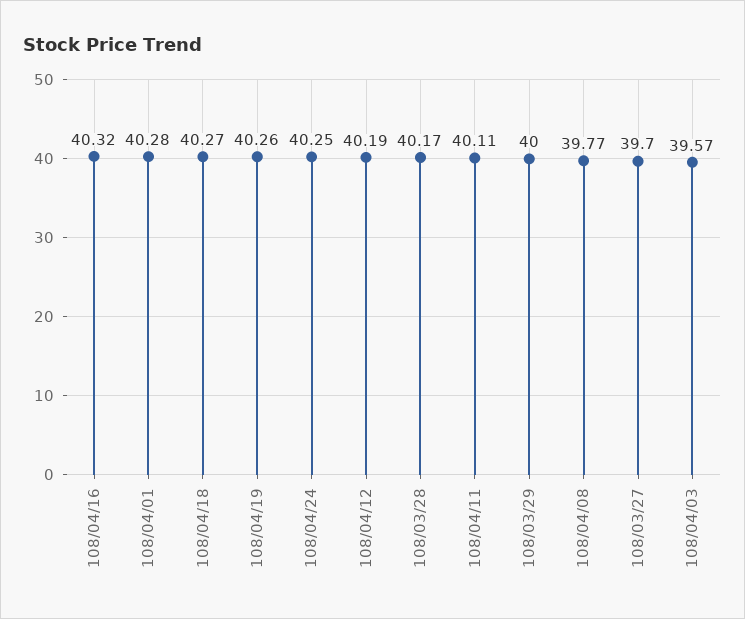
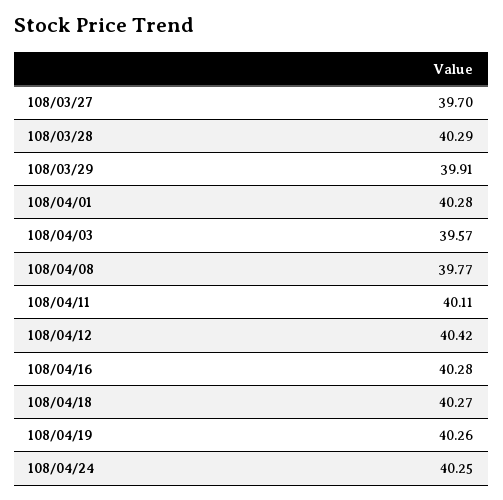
108/04/16: 40.32 -> 40.28
108/04/12: 40.19 -> 40.42
108/03/28: 40.17 -> 40.29
108/03/29: 40 -> 39.91

